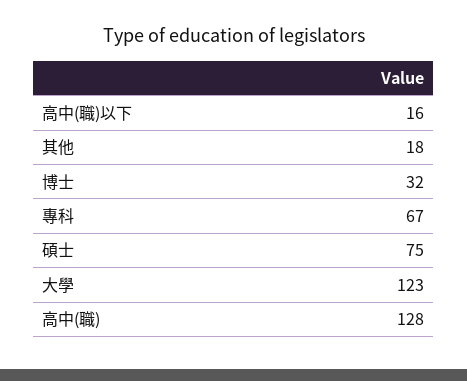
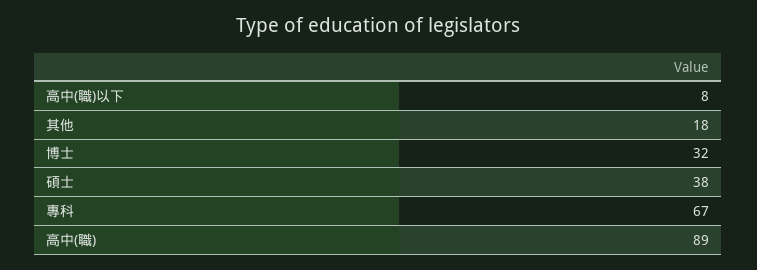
高中(職)以下: 16 -> 8
碩士: 75 -> 38
大學: 123 -> none
高中(職): 128 -> 89

